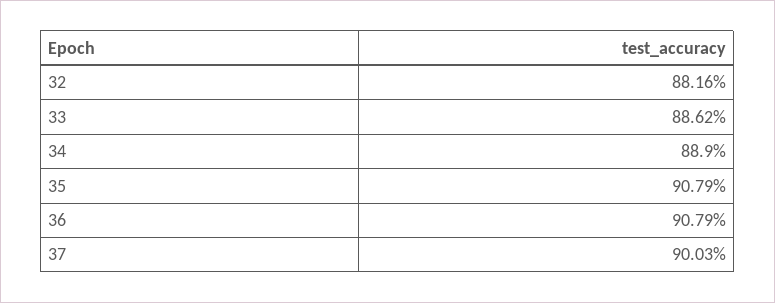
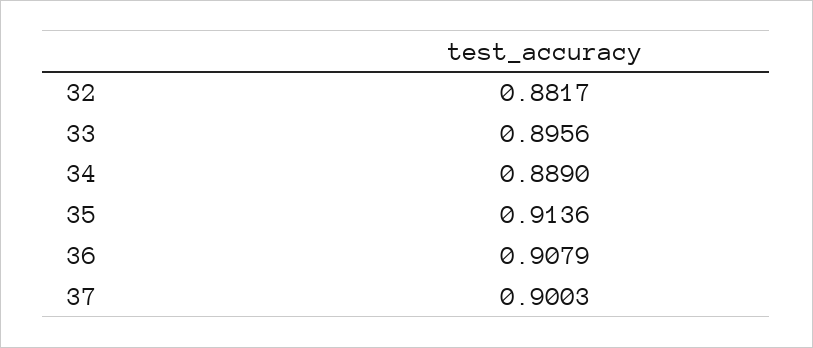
32: 0.8816 -> 0.8817
33: 0.8862 -> 0.8956
35: 0.9079 -> 0.9136

